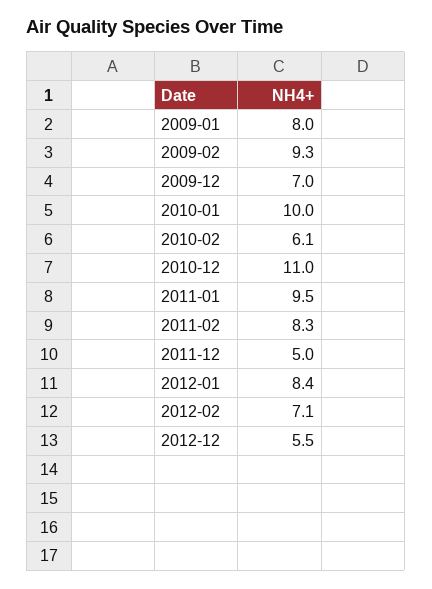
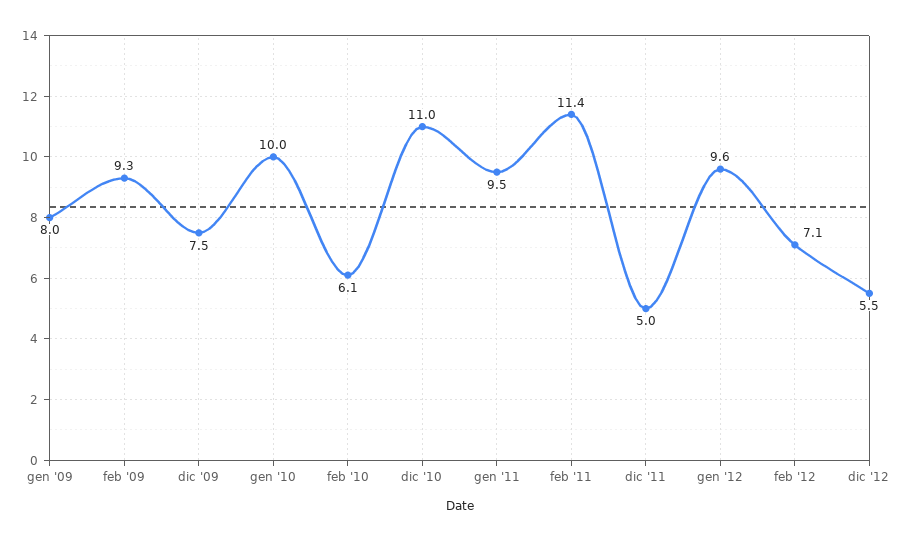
2009-12: 7 -> 7.5
2011-02: 8.3 -> 11.4
2012-01: 8.4 -> 9.6

